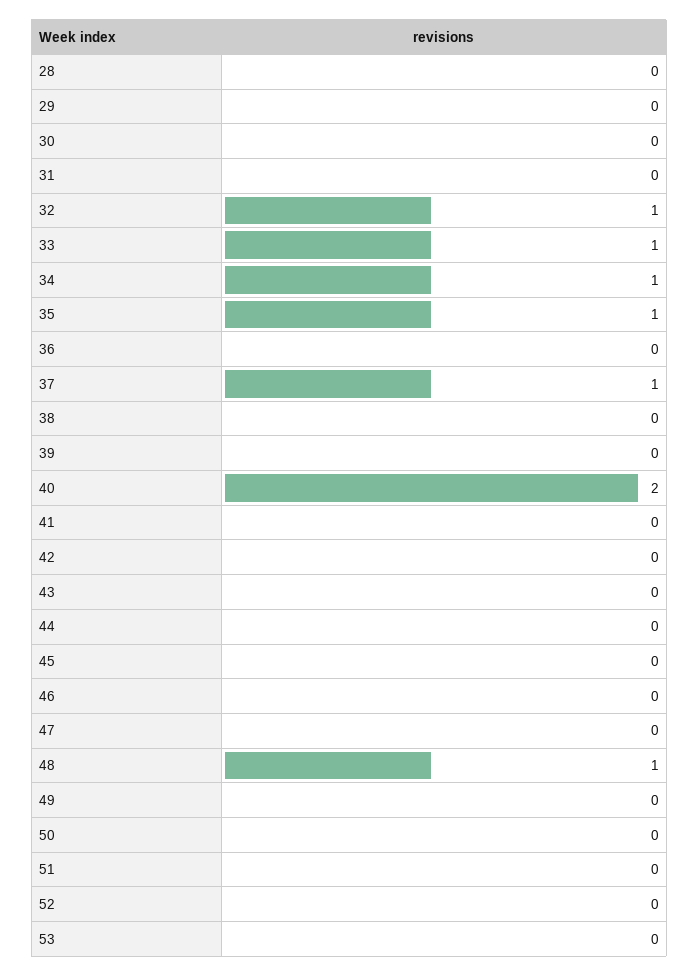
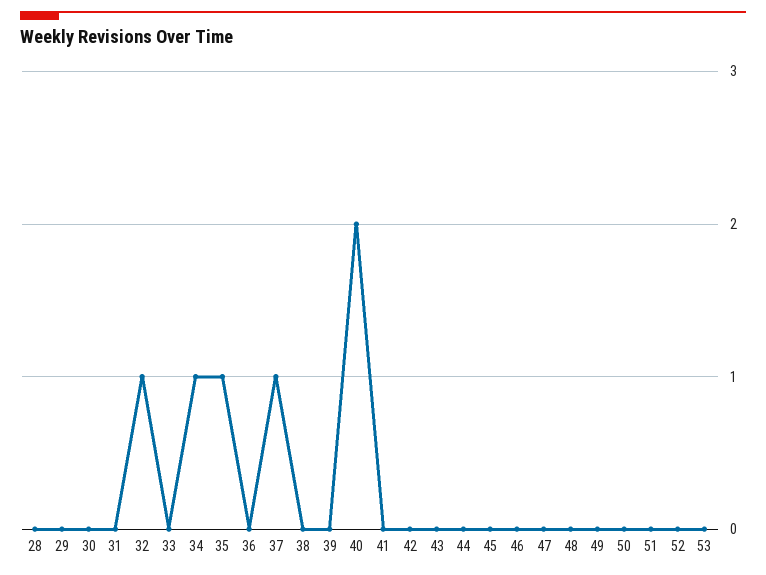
33: 1 -> 0
48: 1 -> 0

